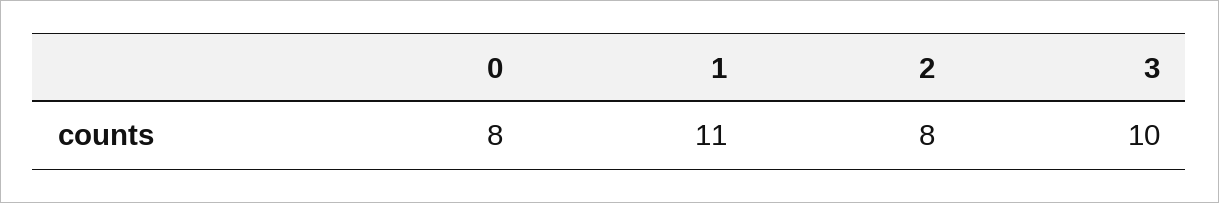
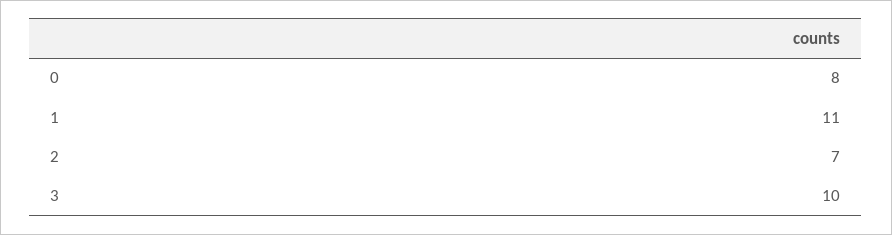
2: 8 -> 7

